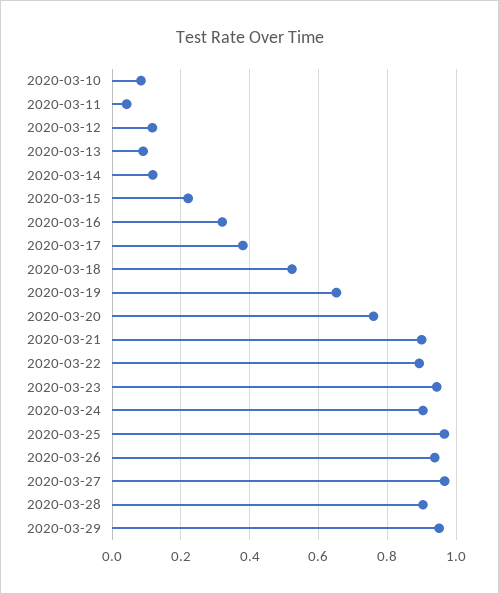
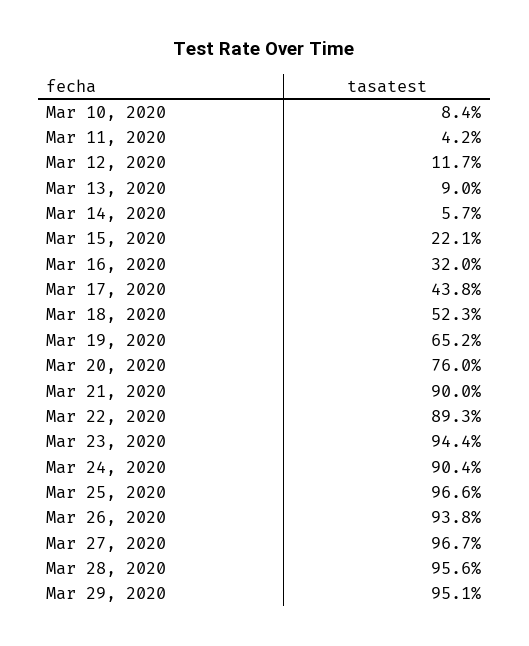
2020-03-14: 0.12 -> 0.057
2020-03-17: 0.38 -> 0.438
2020-03-28: 0.9 -> 0.956

